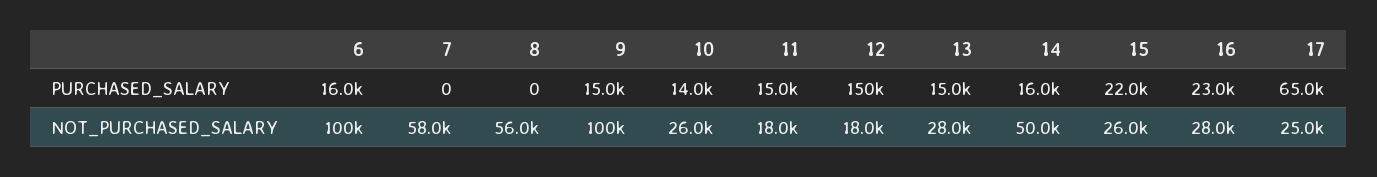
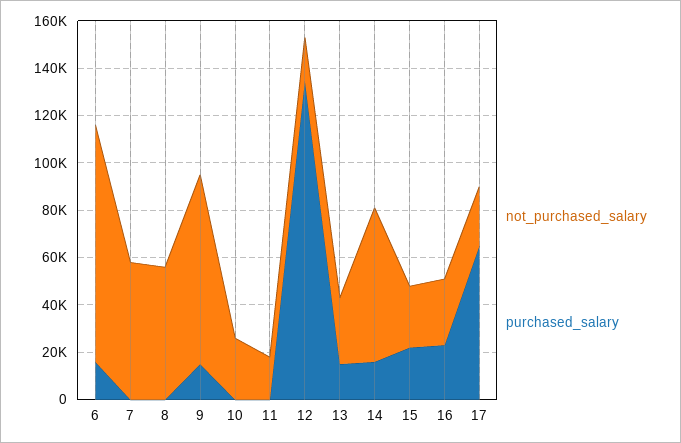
PURCHASED_SALARY, 10: 14000 -> 0
PURCHASED_SALARY, 11: 15000 -> 0
PURCHASED_SALARY, 12: 150000 -> 135000
NOT_PURCHASED_SALARY, 9: 100000 -> 80000
NOT_PURCHASED_SALARY, 14: 50000 -> 65000

